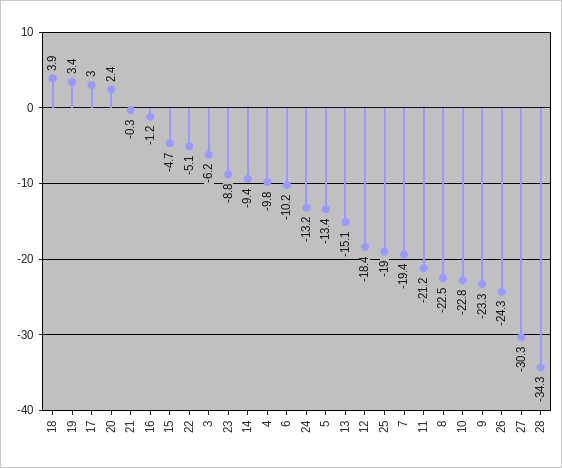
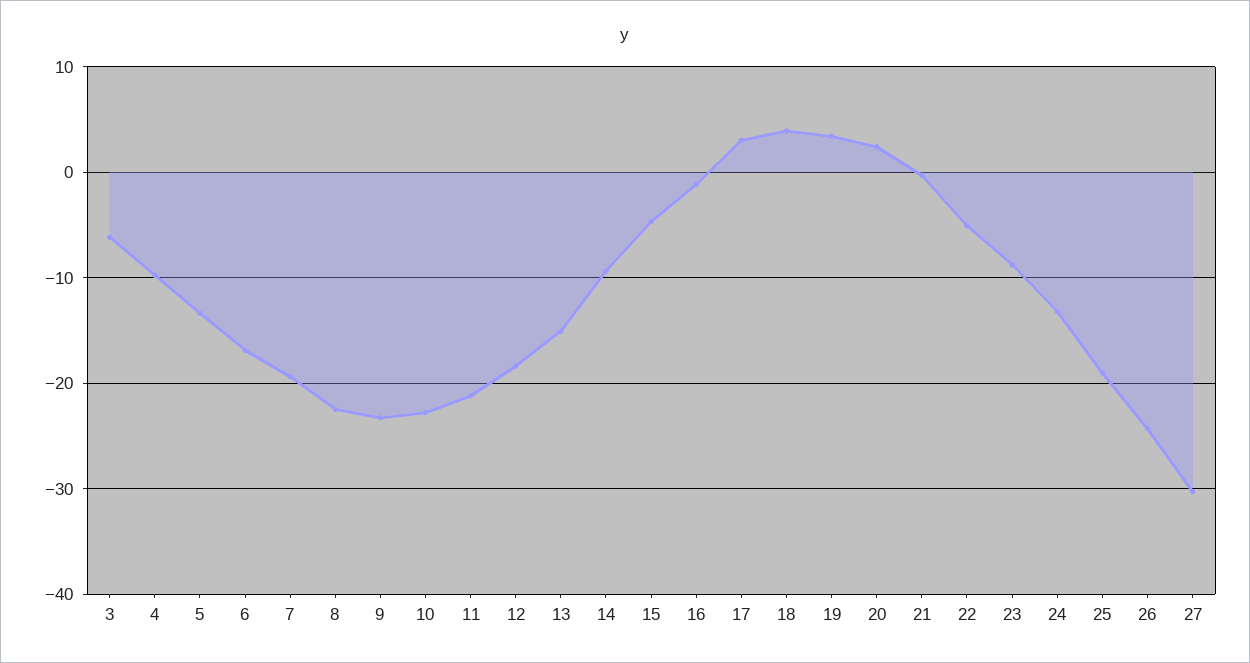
6: -10.2 -> -17
28: -34.3 -> none

